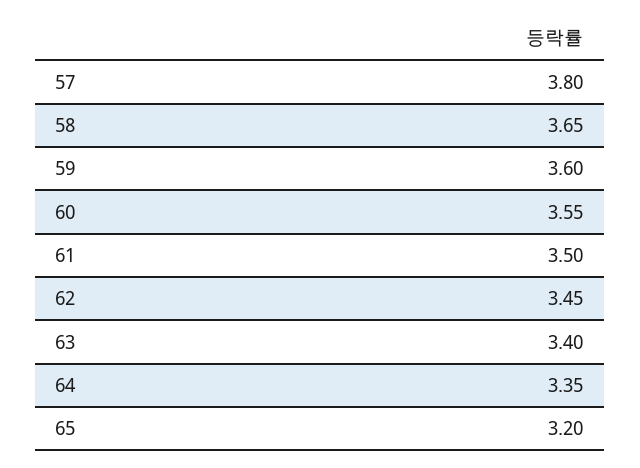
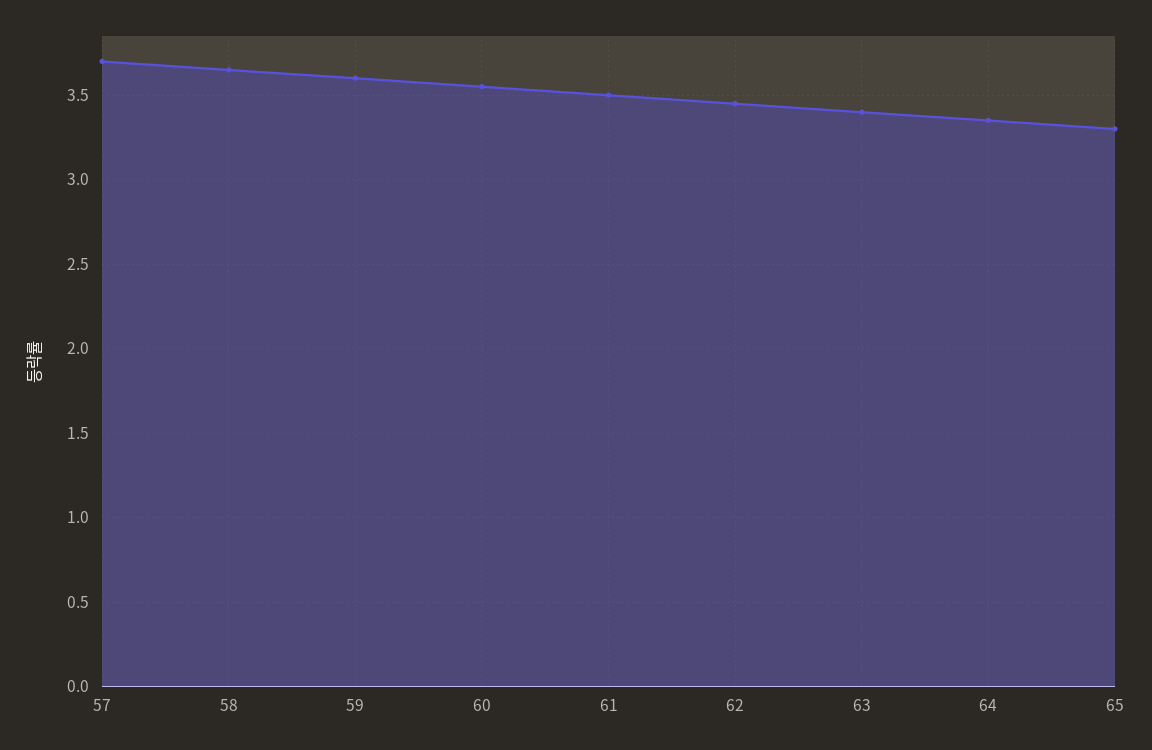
57: 3.8 -> 3.7
65: 3.2 -> 3.3

